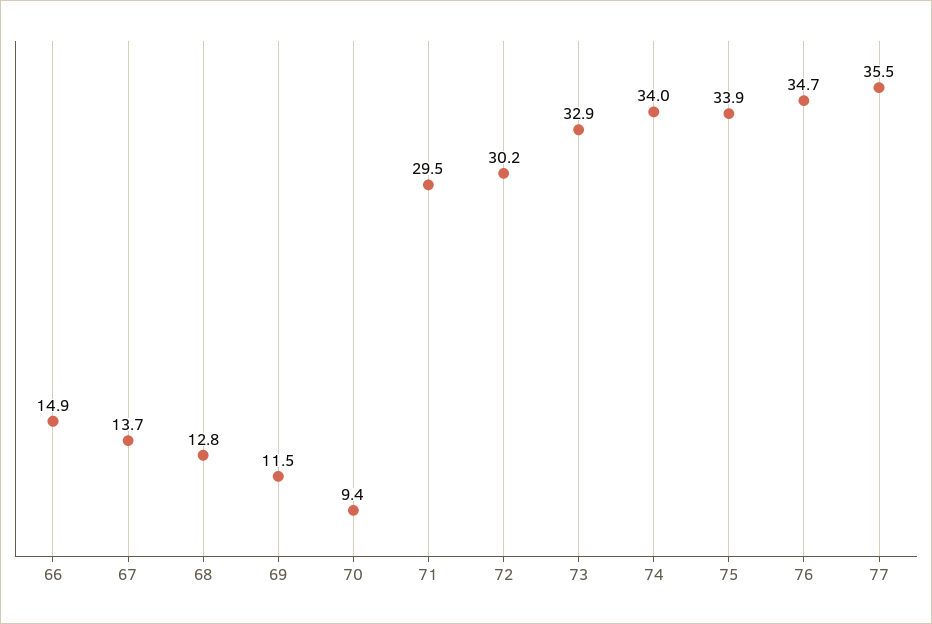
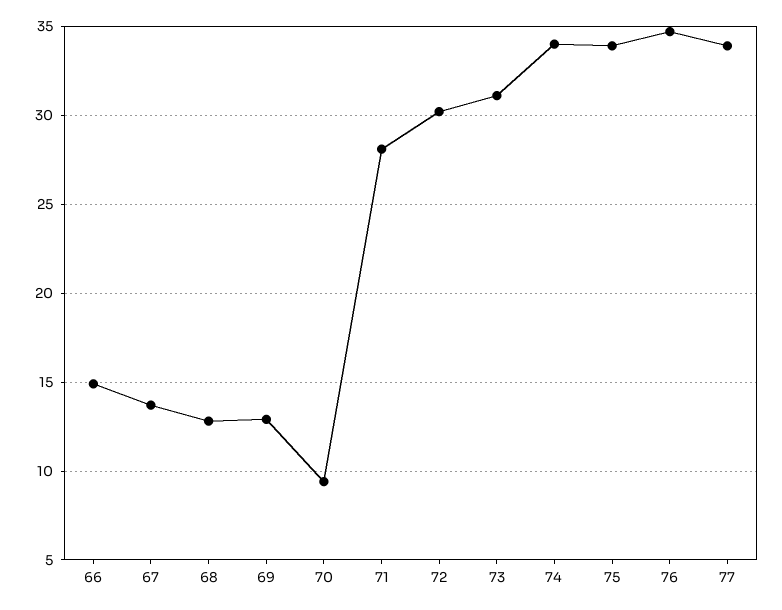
69: 11.5 -> 13
71: 29.5 -> 28
73: 32.9 -> 31
77: 35.5 -> 34

